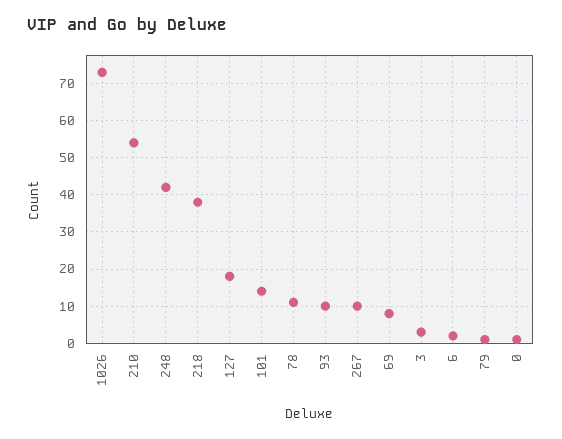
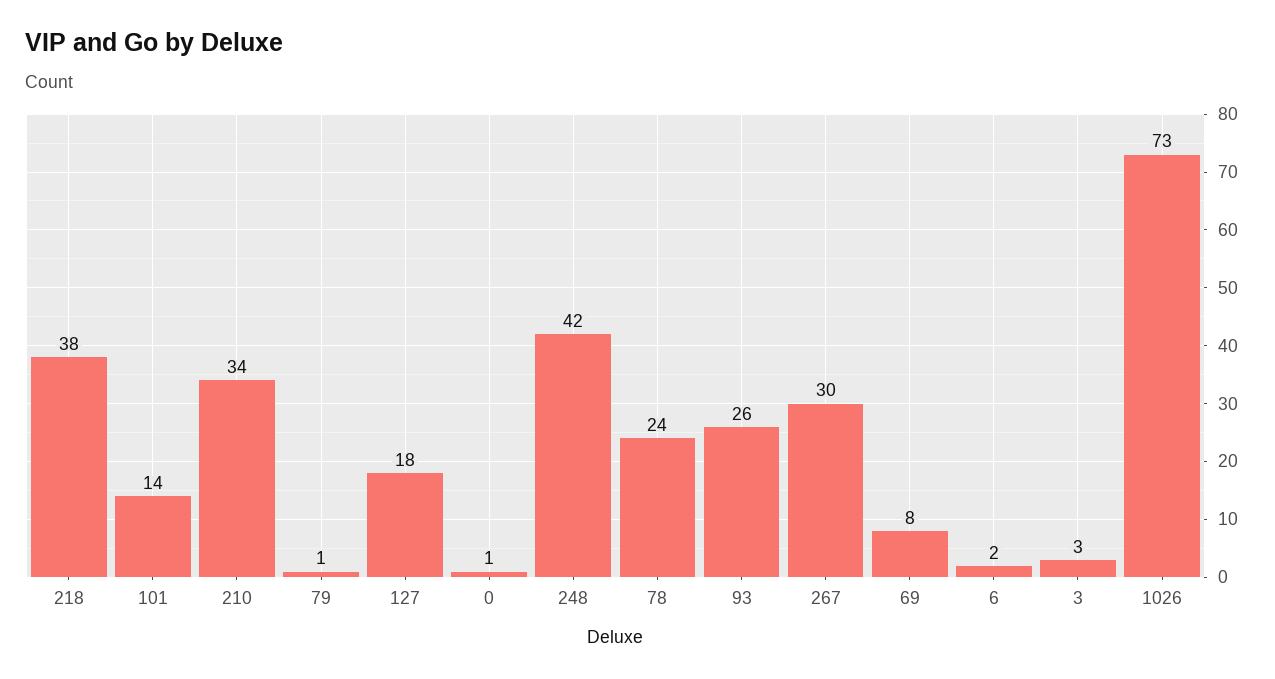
210: 55 -> 34
78: 10 -> 24
93: 10 -> 26
267: 10 -> 30

